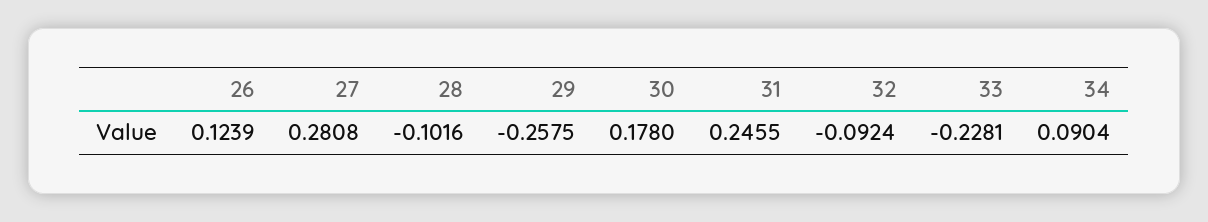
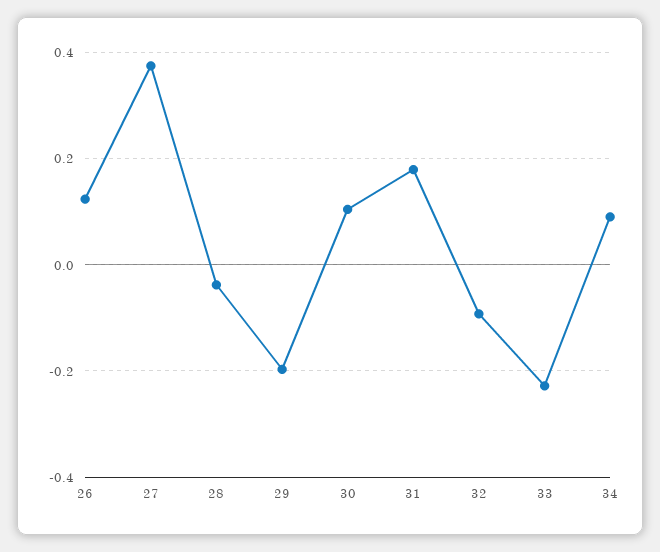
27: 0.2808 -> 0.38
28: -0.1016 -> -0.04
29: -0.2575 -> -0.2
30: 0.178 -> 0.1
31: 0.2455 -> 0.18

